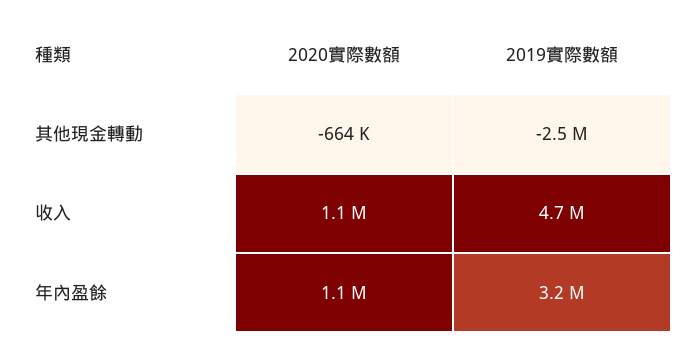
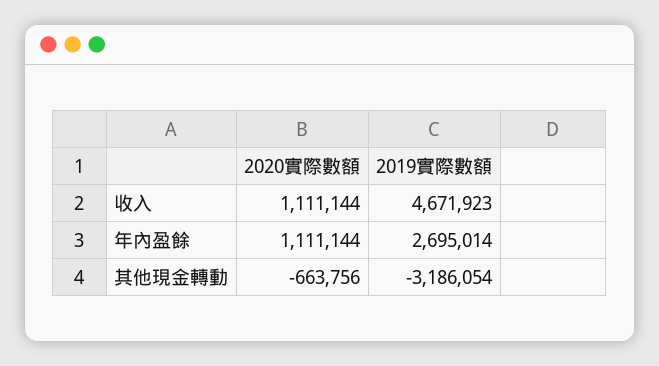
2019實際數額, 其他現金轉動: -2500000 -> -3186054
2019實際數額, 年內盈餘: 3200000 -> 2695014

